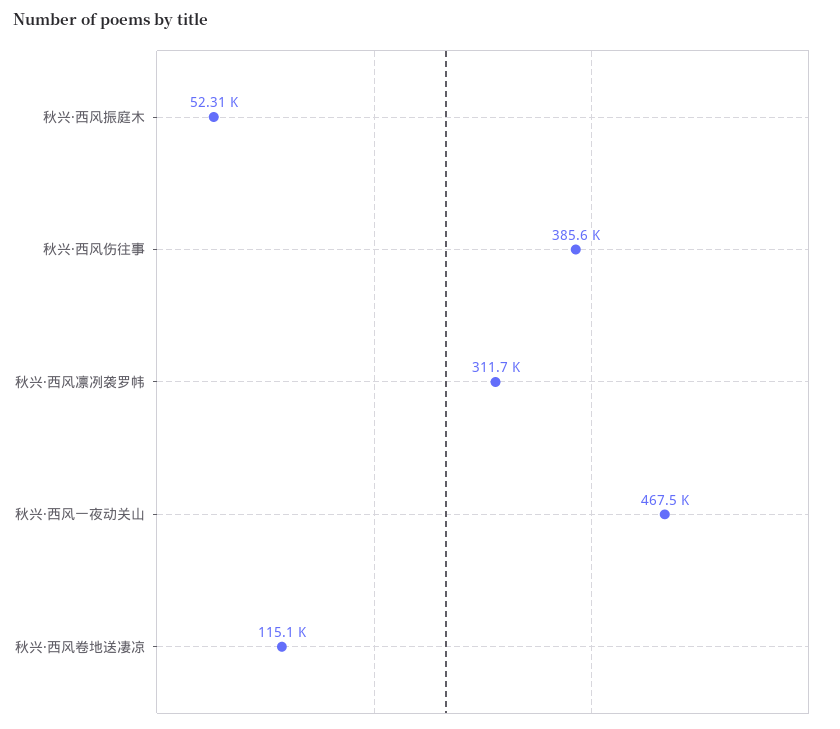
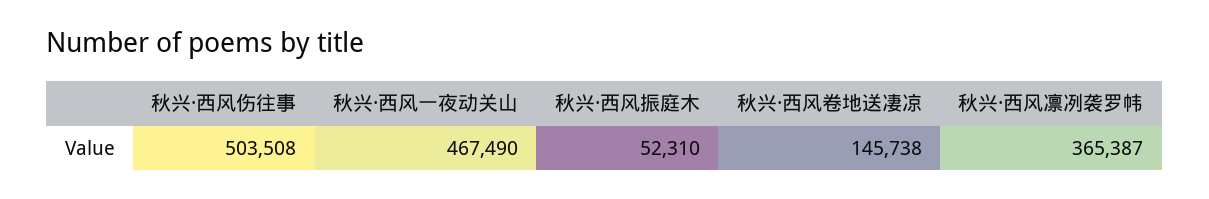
秋兴·西风伤往事: 385600 -> 503508
秋兴·西风凛冽袭罗帏: 311700 -> 365387
秋兴·西风卷地送凄凉: 115100 -> 145738

